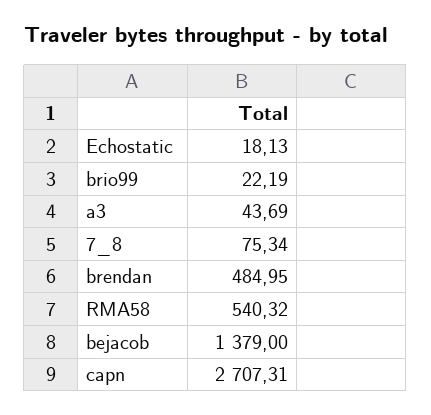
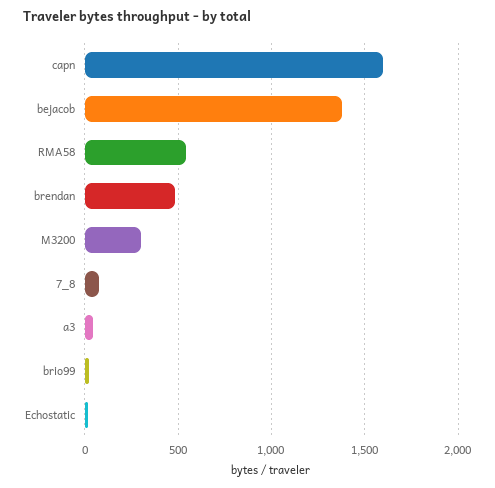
capn: 2707.31 -> 1600
M3200: none -> 300

